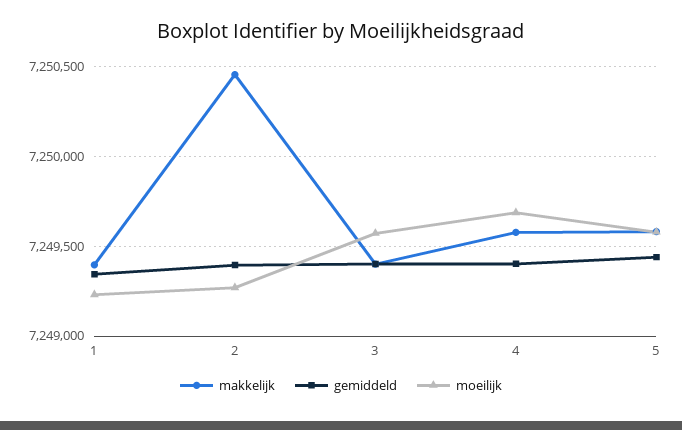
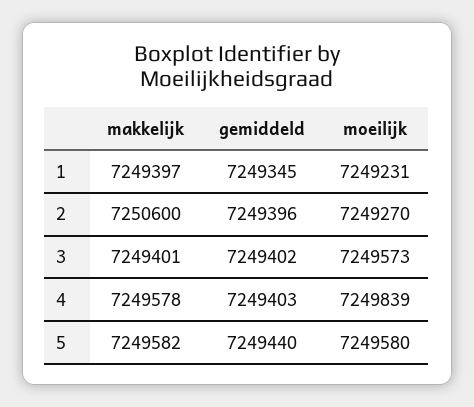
makkelijk, 2: 7250450 -> 7250600
moeilijk, 4: 7249700 -> 7249839

